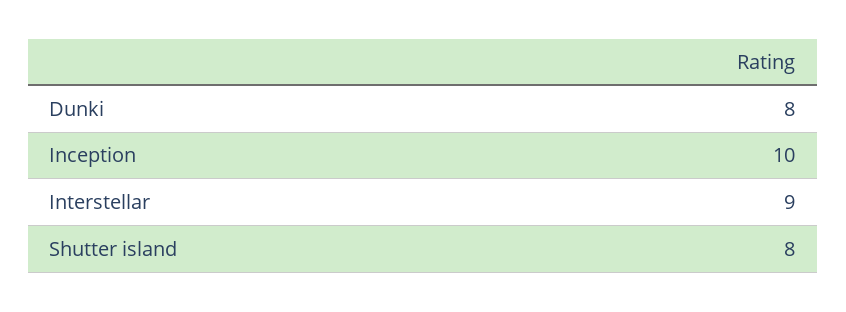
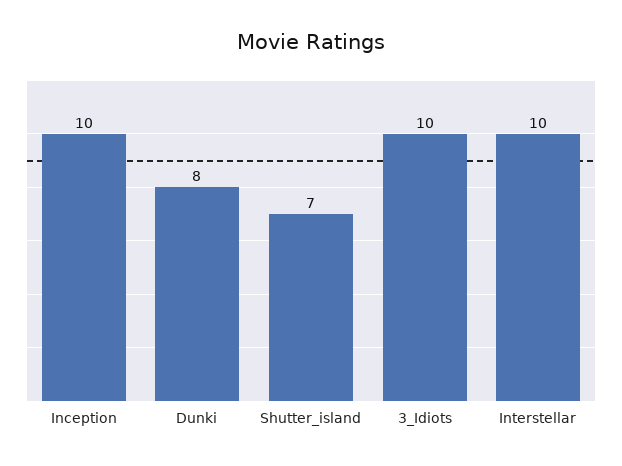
Interstellar: 9 -> 10
Shutter island: 8 -> 7
3_Idiots: none -> 10

